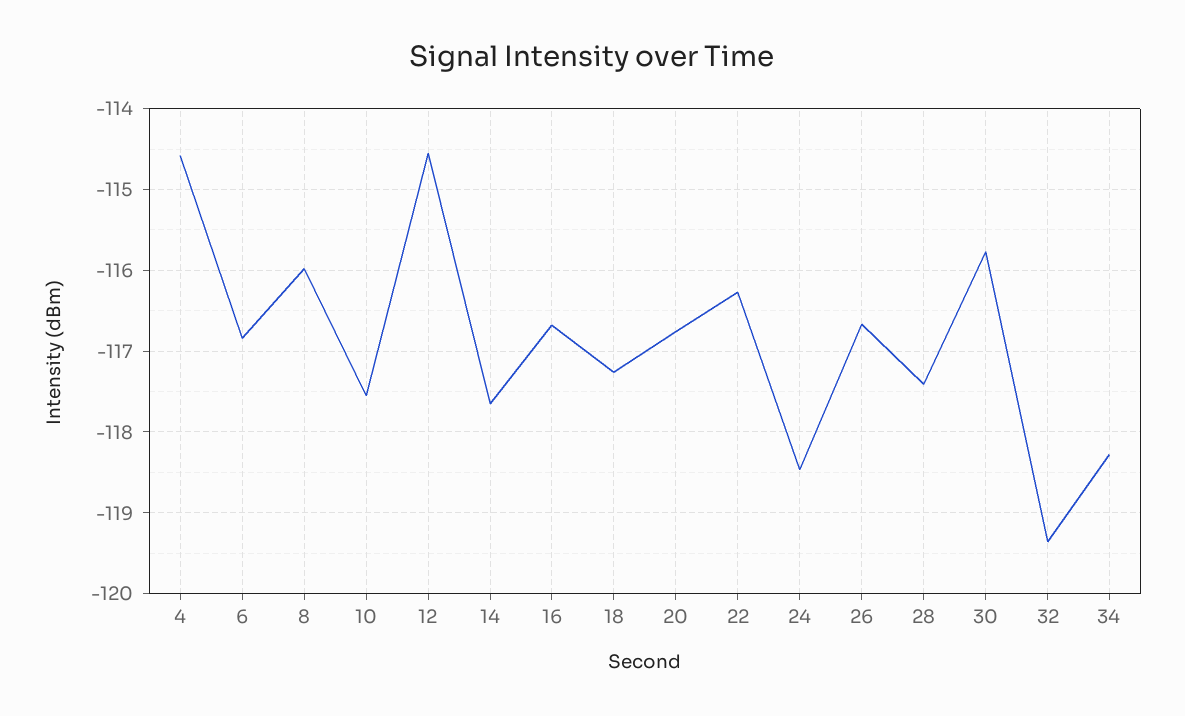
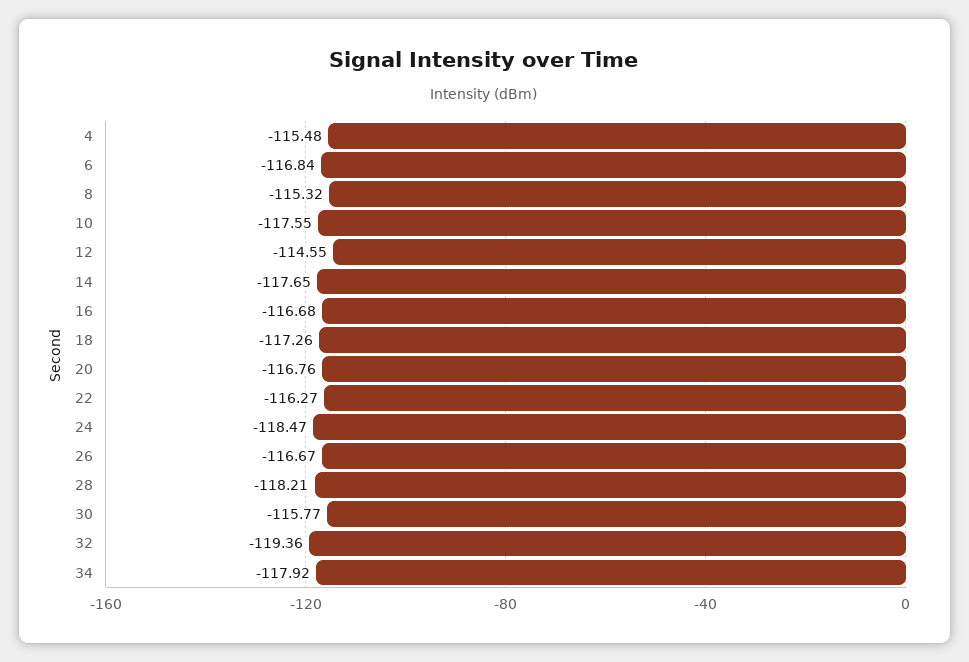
4: -114.6 -> -115.48
8: -116 -> -115.32
28: -117.4 -> -118.21
34: -118.3 -> -117.92

